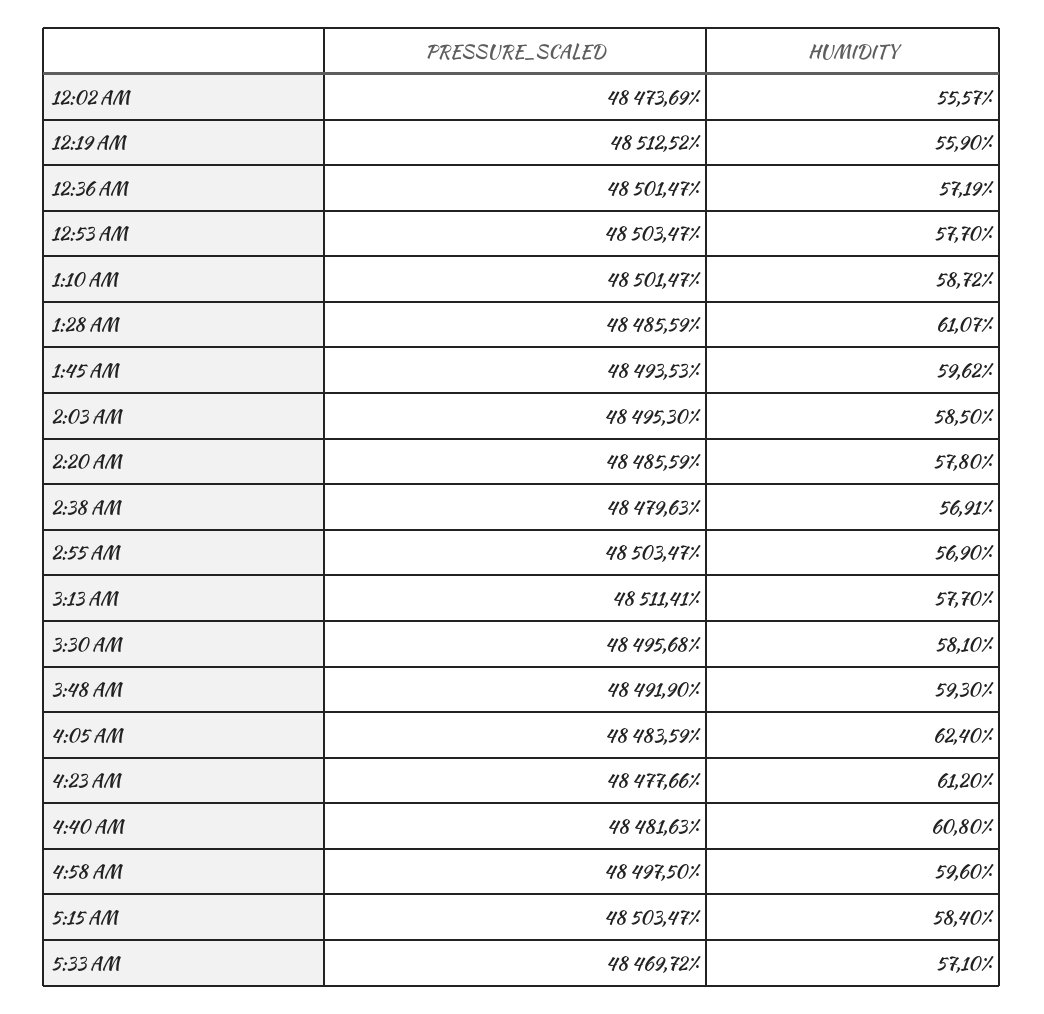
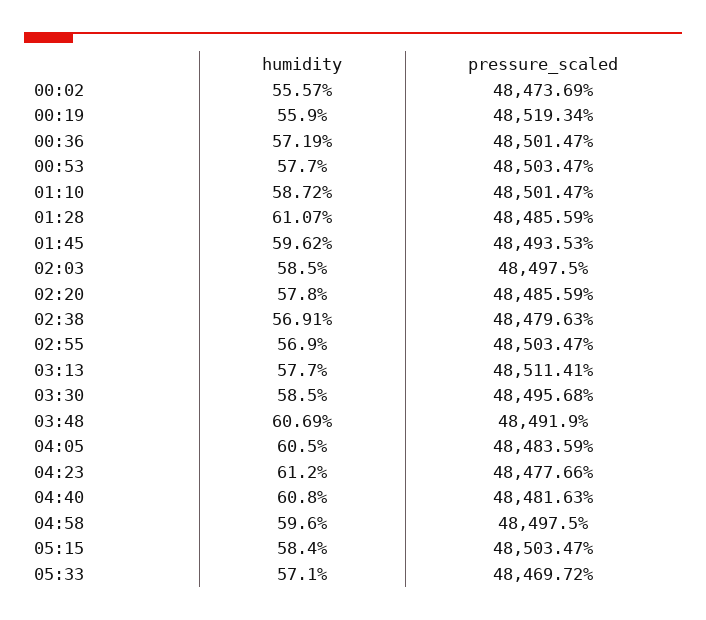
PRESSURE_SCALED, 12:19 AM: 48512.52 -> 48519.34
PRESSURE_SCALED, 2:03 AM: 48495.3 -> 48497.5
HUMIDITY, 3:30 AM: 58.1 -> 58.5
HUMIDITY, 3:48 AM: 59.3 -> 60.69
HUMIDITY, 4:05 AM: 62.4 -> 60.5

